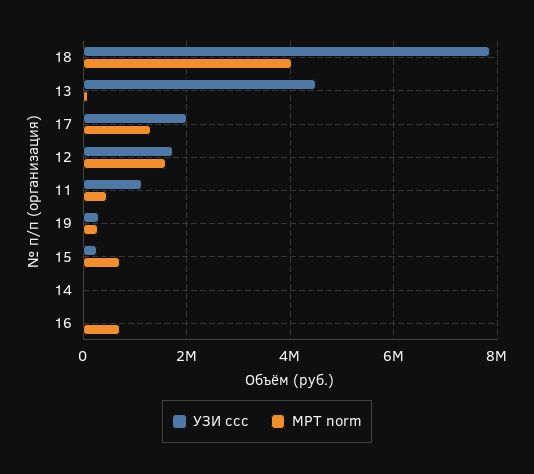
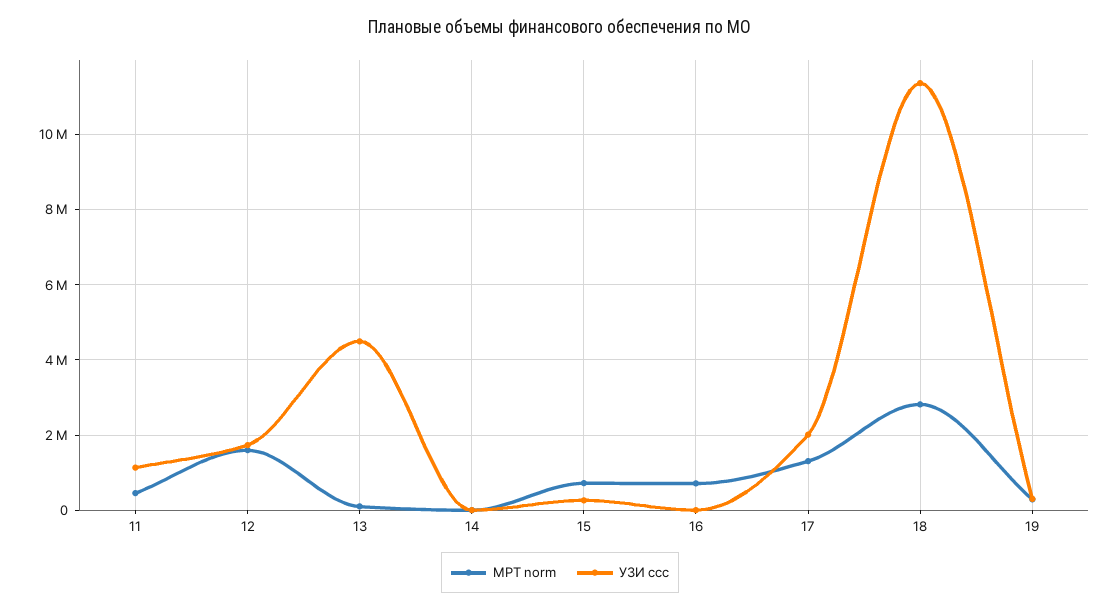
УЗИ ссс, 18: 7800000 -> 11400000
МРТ norm, 18: 4000000 -> 2800000

